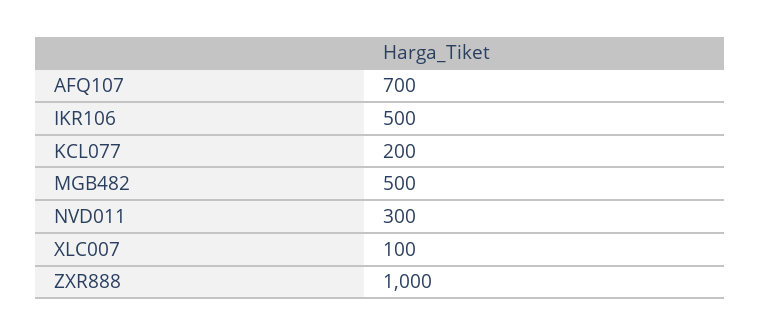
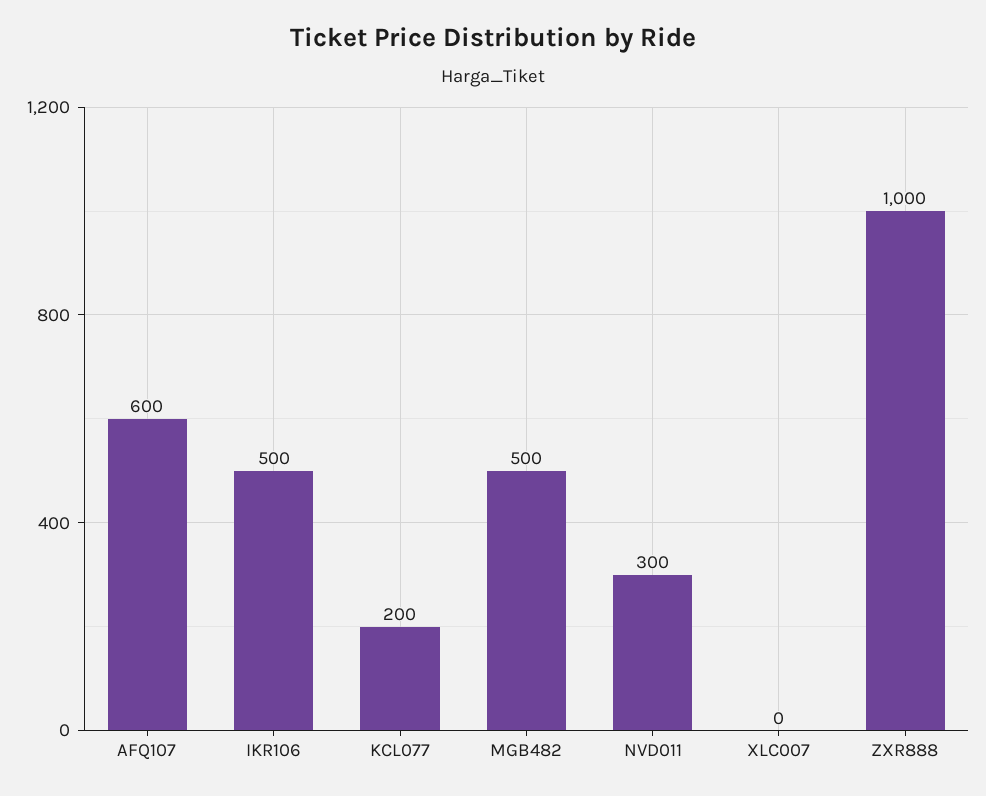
AFQ107: 700 -> 600
XLC007: 100 -> 0

